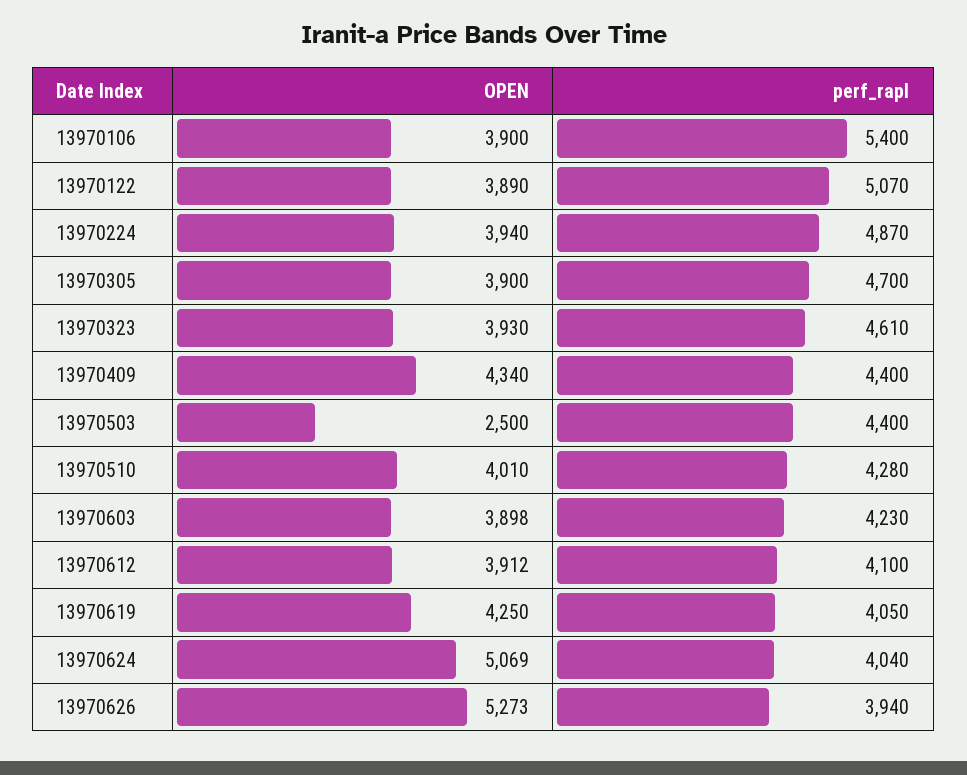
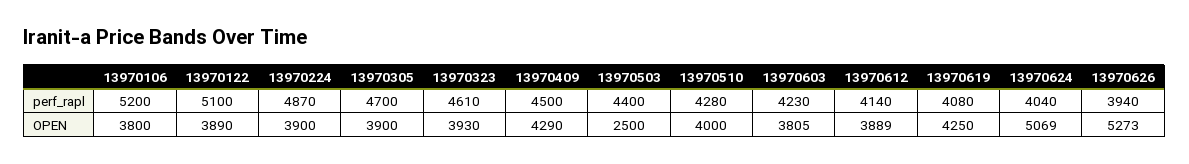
OPEN, 13970106: 3900 -> 3800
perf_rapl, 13970106: 5400 -> 5200
perf_rapl, 13970122: 5070 -> 5100
OPEN, 13970224: 3940 -> 3900
OPEN, 13970409: 4340 -> 4290
perf_rapl, 13970409: 4400 -> 4500
OPEN, 13970510: 4010 -> 4000
OPEN, 13970603: 3898 -> 3805
OPEN, 13970612: 3912 -> 3889
perf_rapl, 13970612: 4100 -> 4140
perf_rapl, 13970619: 4050 -> 4080

